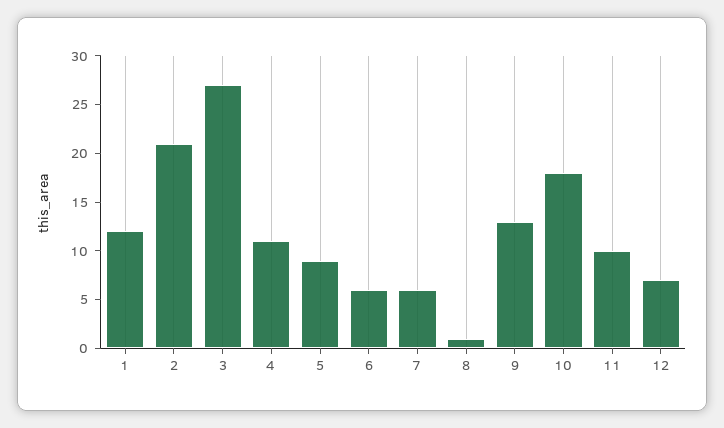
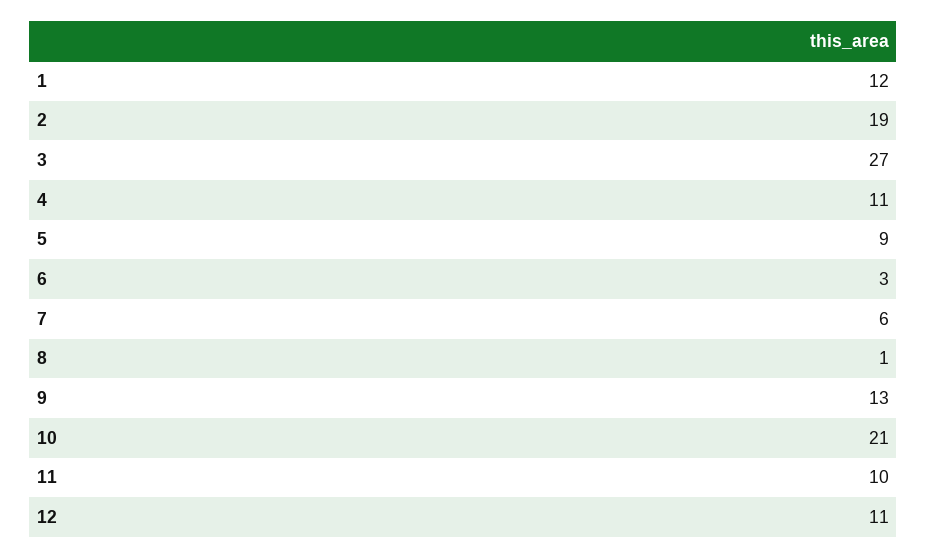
2: 21 -> 19
6: 6 -> 3
10: 18 -> 21
12: 7 -> 11

